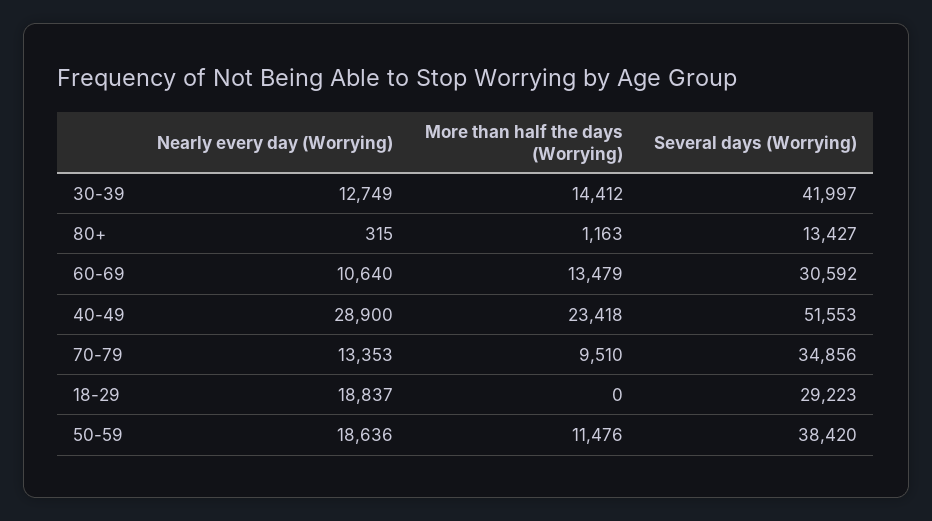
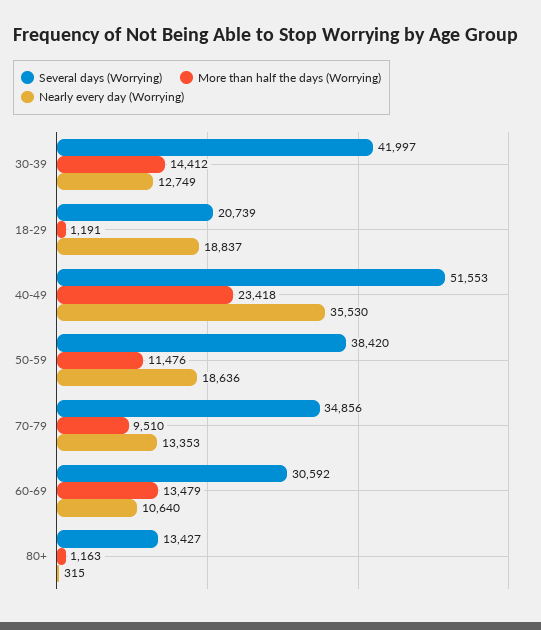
Nearly every day (Worrying), 40-49: 28900 -> 35530
More than half the days (Worrying), 18-29: 0 -> 1191
Several days (Worrying), 18-29: 29223 -> 20739

